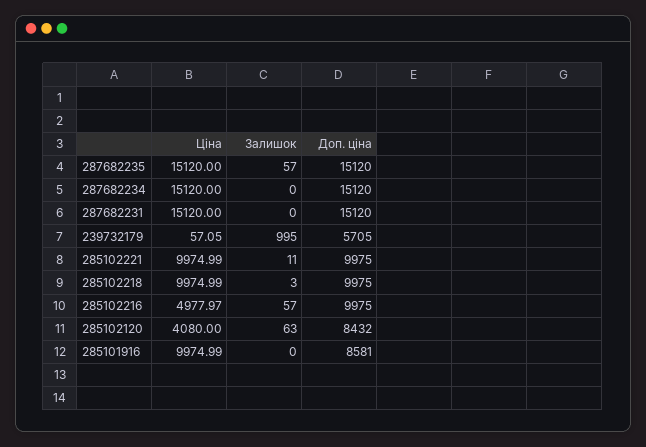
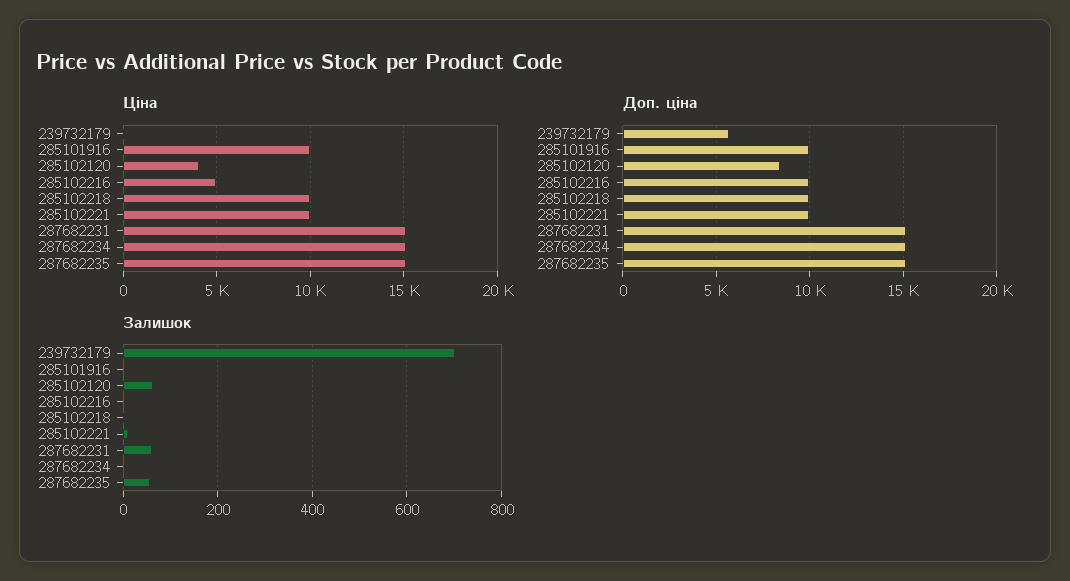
Залишок, 287682231: 0 -> 60
Залишок, 239732179: 995 -> 700
Залишок, 285102216: 57 -> 0
Доп. ціна, 285101916: 8581 -> 10000

